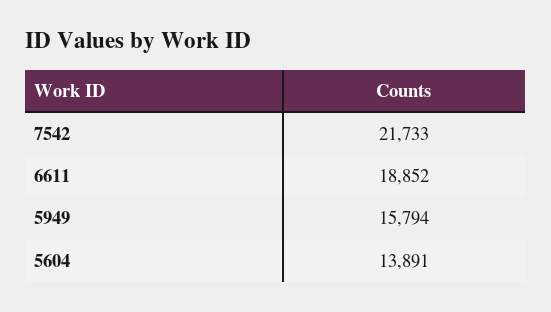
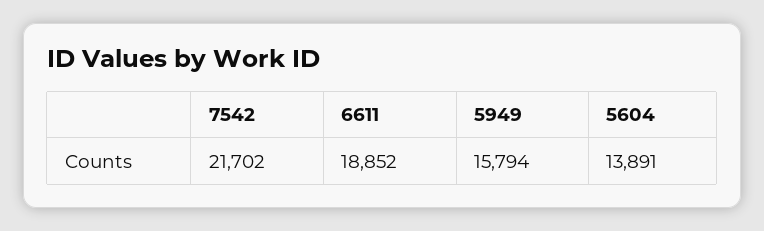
7542: 21733 -> 21702

